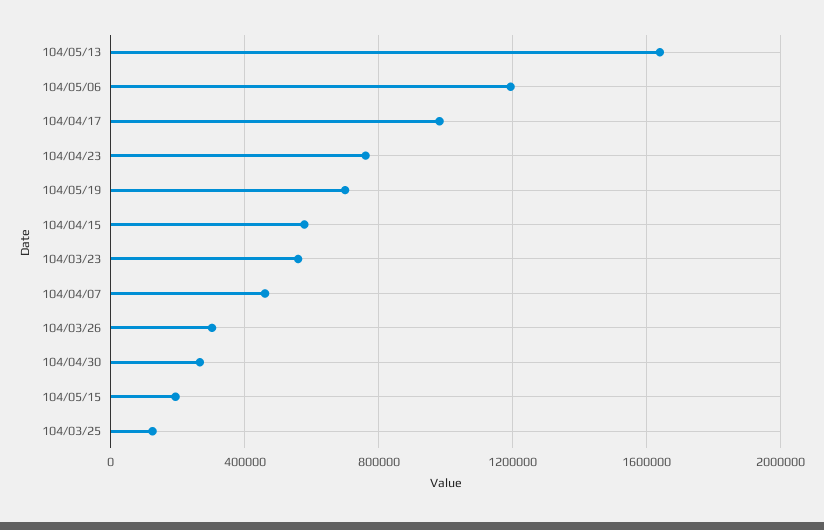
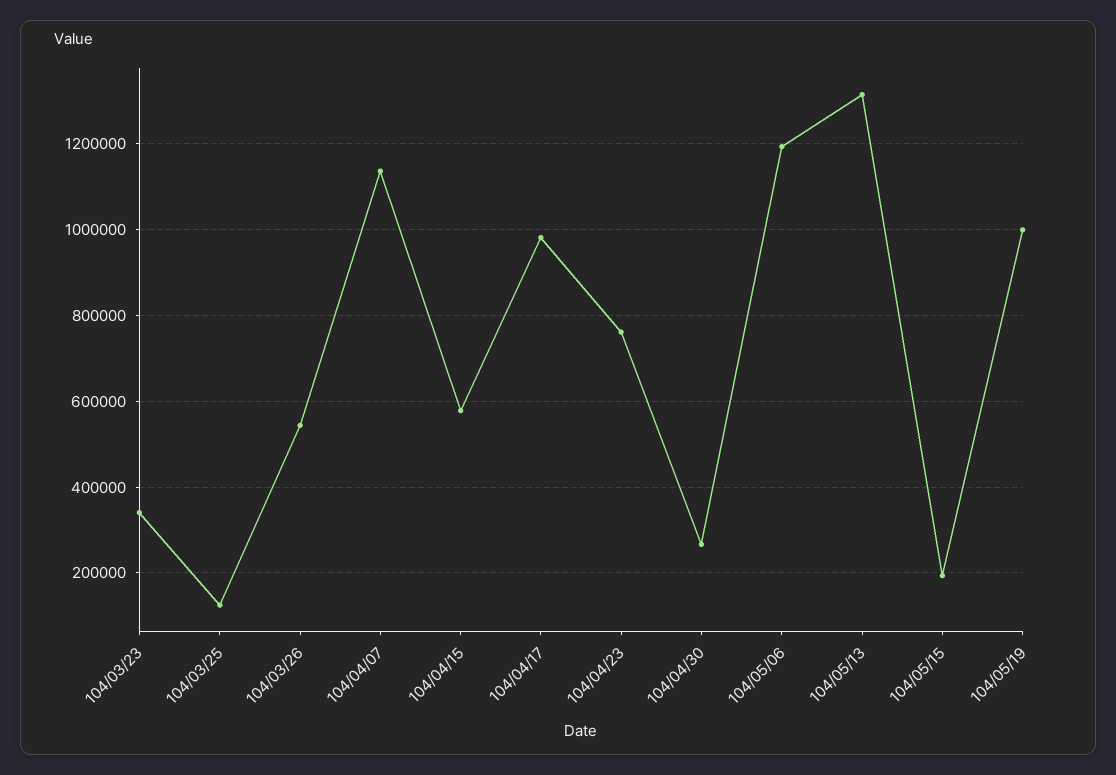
104/05/13: 1650000 -> 1320000
104/05/19: 700000 -> 1000000
104/03/23: 550000 -> 340000
104/04/07: 450000 -> 1140000
104/03/26: 300000 -> 540000

